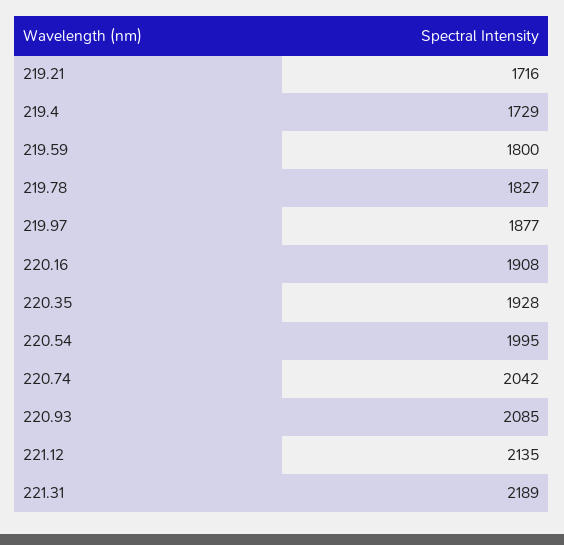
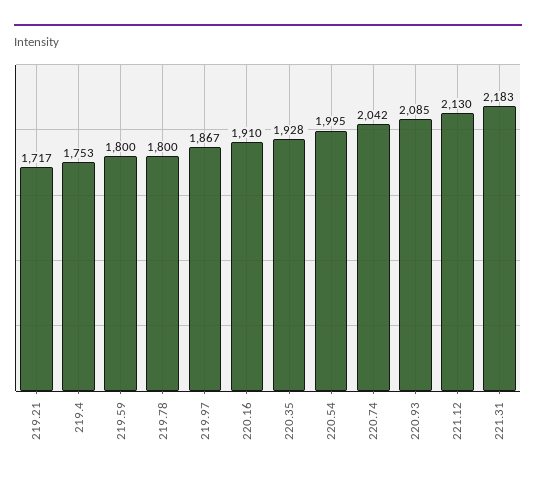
219.21: 1716 -> 1717
219.4: 1729 -> 1753
219.78: 1827 -> 1800
219.97: 1877 -> 1867
220.16: 1908 -> 1910
221.12: 2135 -> 2130
221.31: 2189 -> 2183

